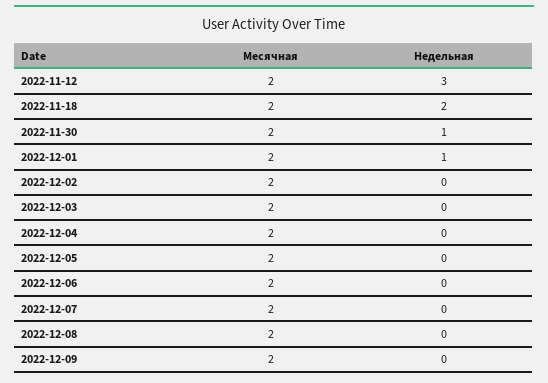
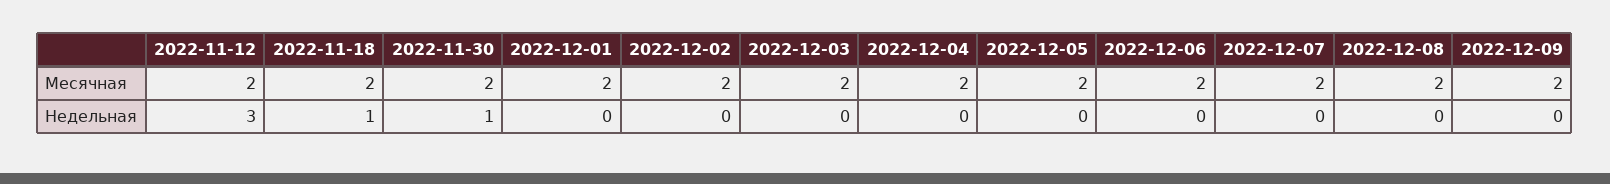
Недельная, 2022-11-18: 2 -> 1
Недельная, 2022-12-01: 1 -> 0

